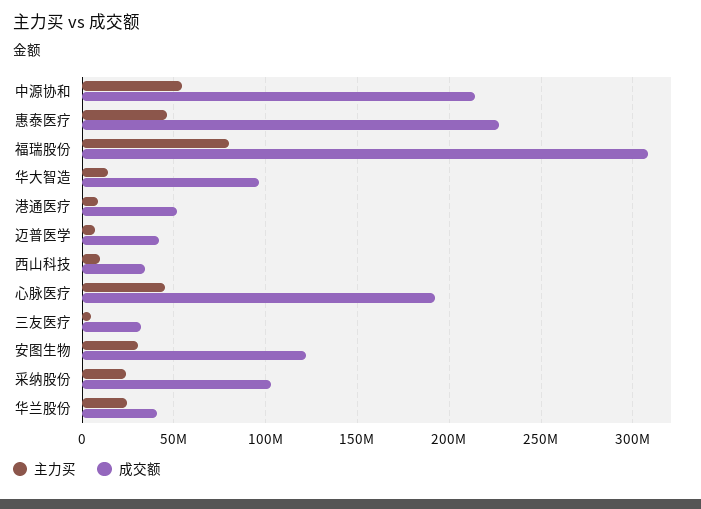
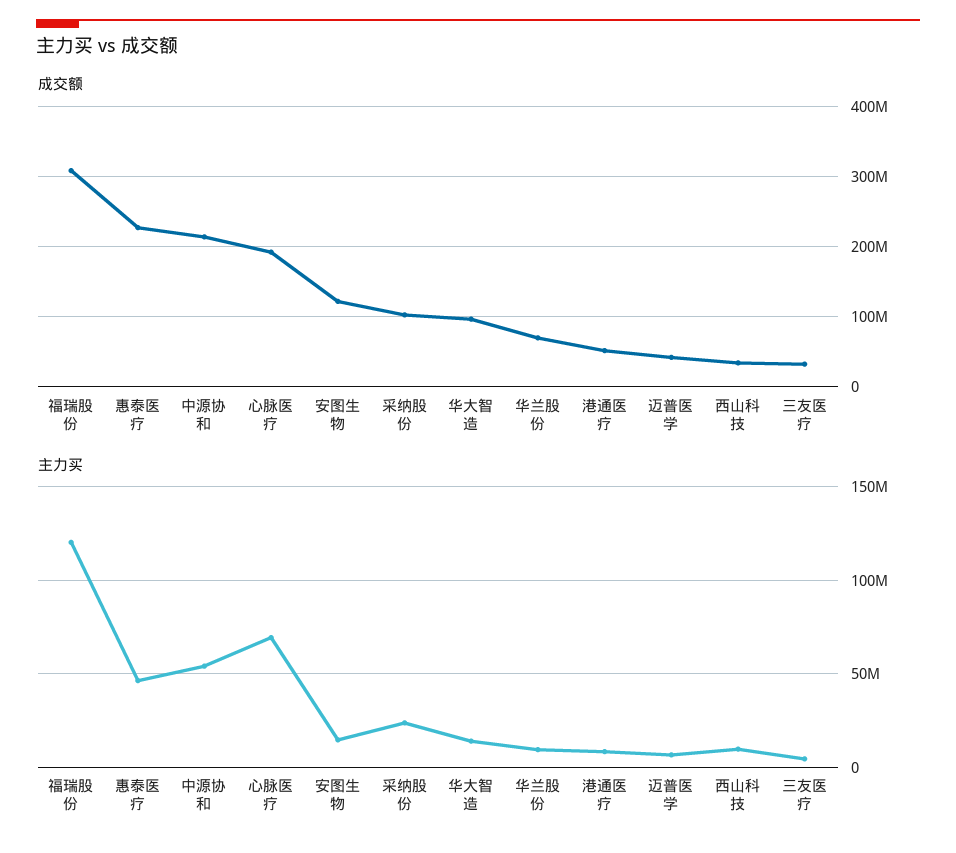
主力买, 福瑞股份: 80000000 -> 120000000
主力买, 心脉医疗: 45000000 -> 70000000
主力买, 安图生物: 30000000 -> 15000000
主力买, 华兰股份: 25000000 -> 10000000
成交额, 华兰股份: 40000000 -> 70000000

